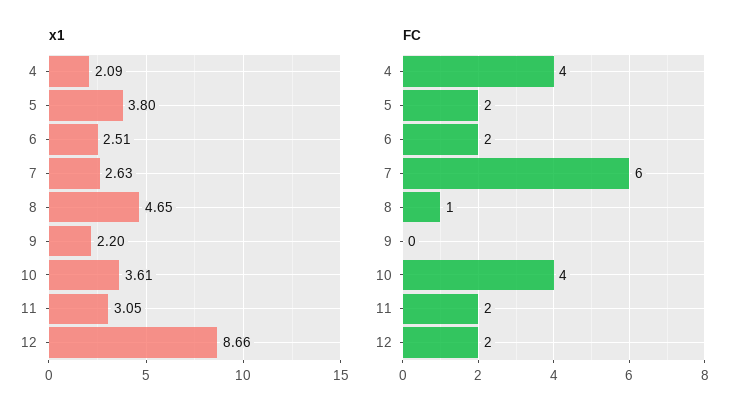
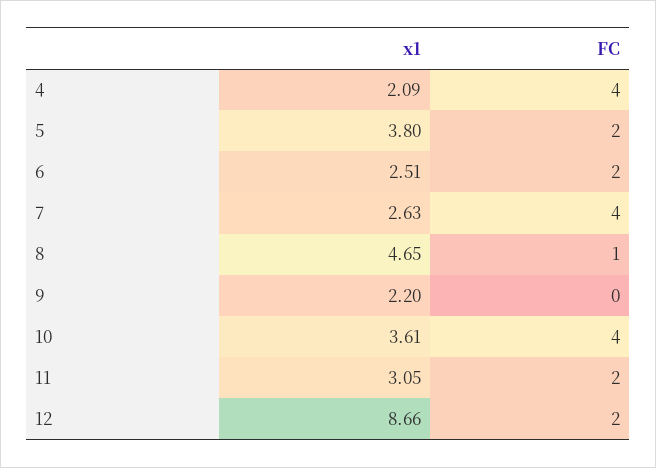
FC, 7: 6 -> 4

